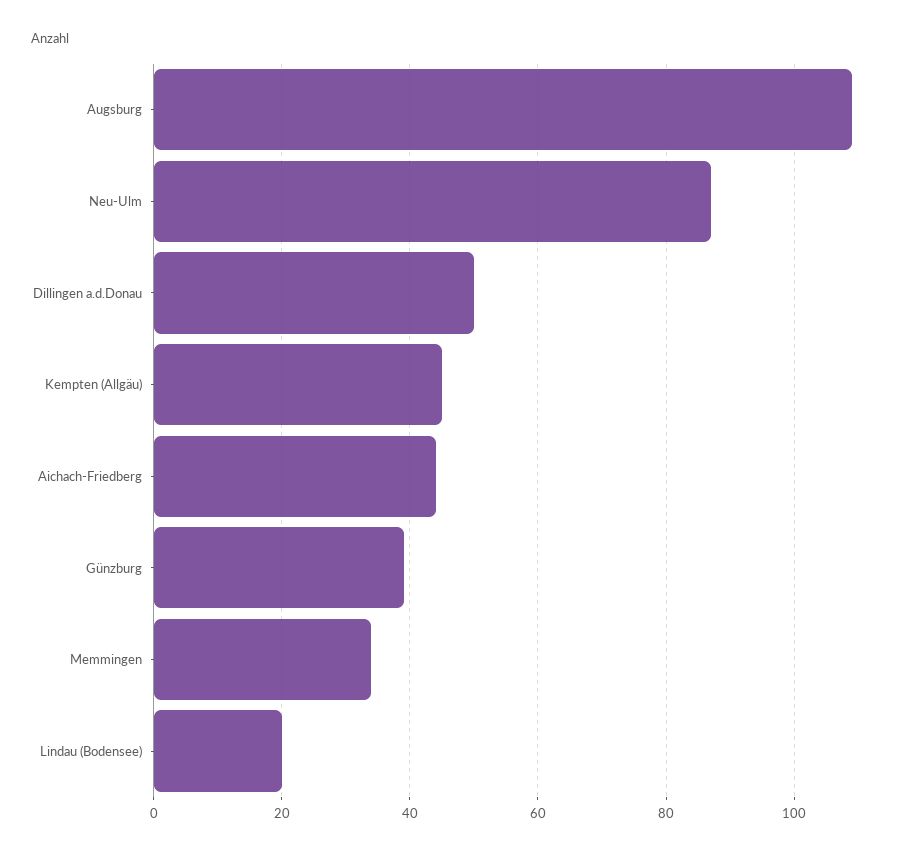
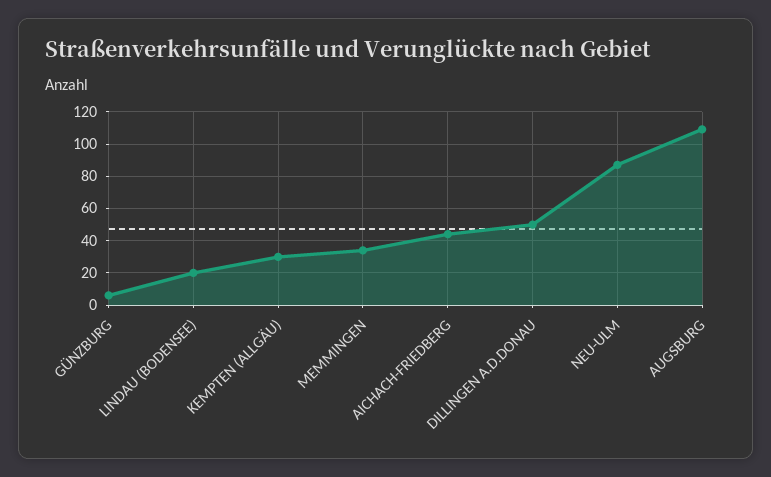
Kempten (Allgäu): 45 -> 30
Günzburg: 40 -> 5

